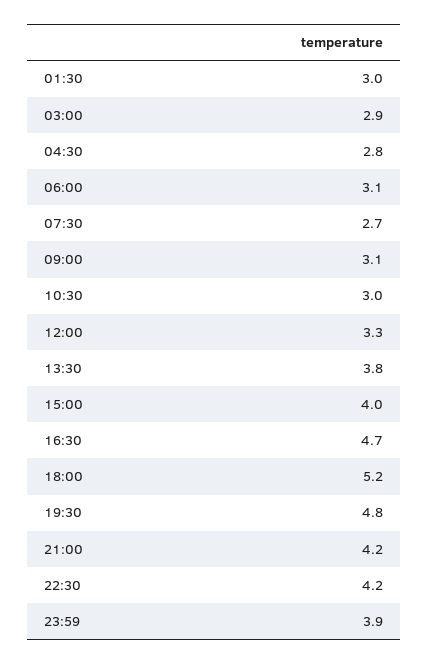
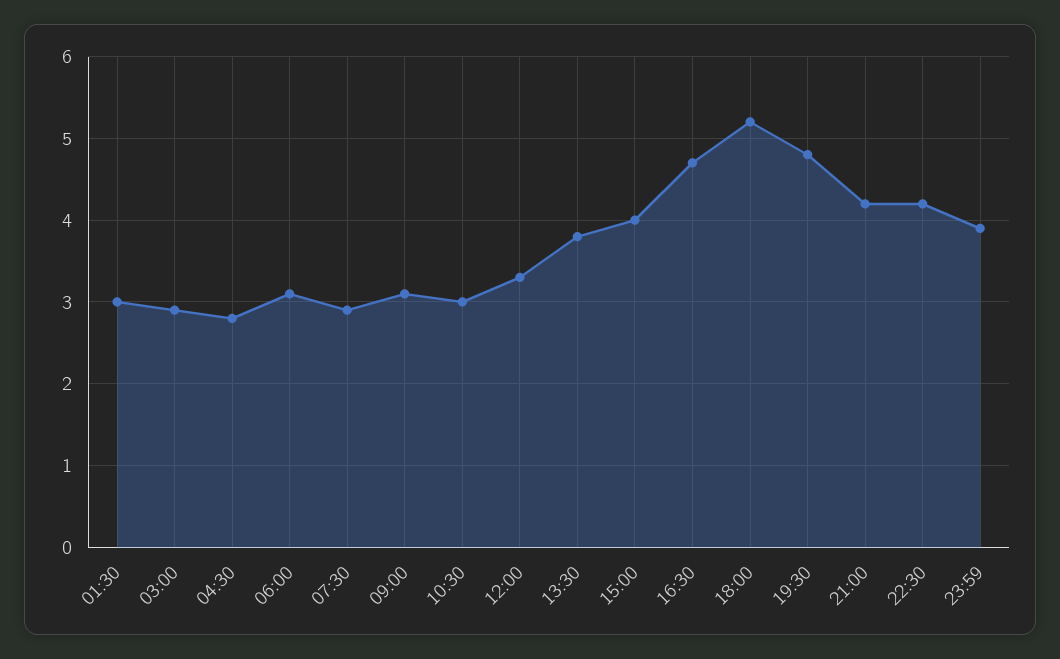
07:30: 2.7 -> 2.9

